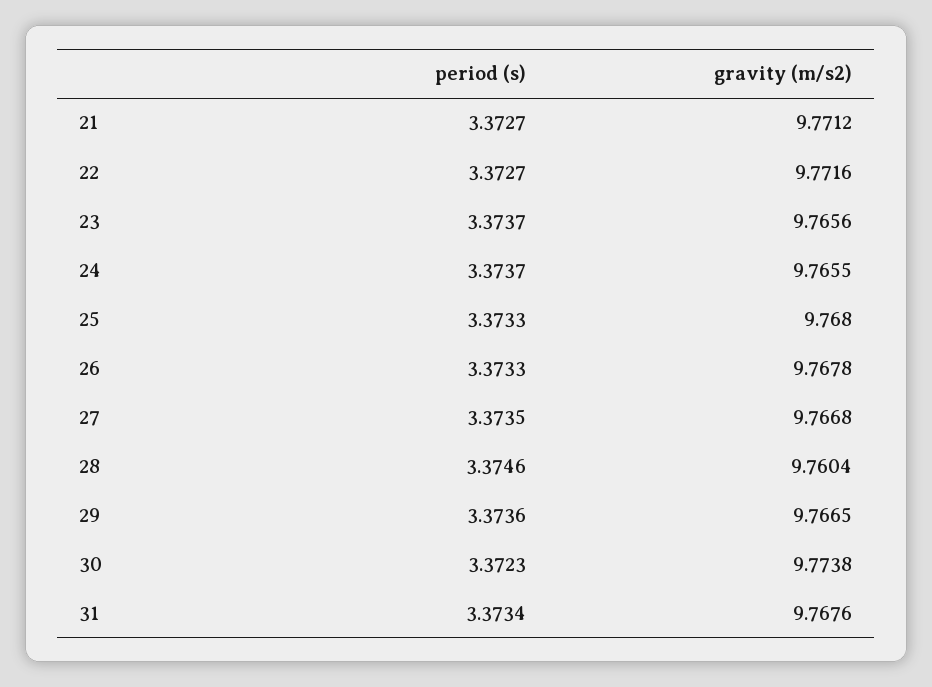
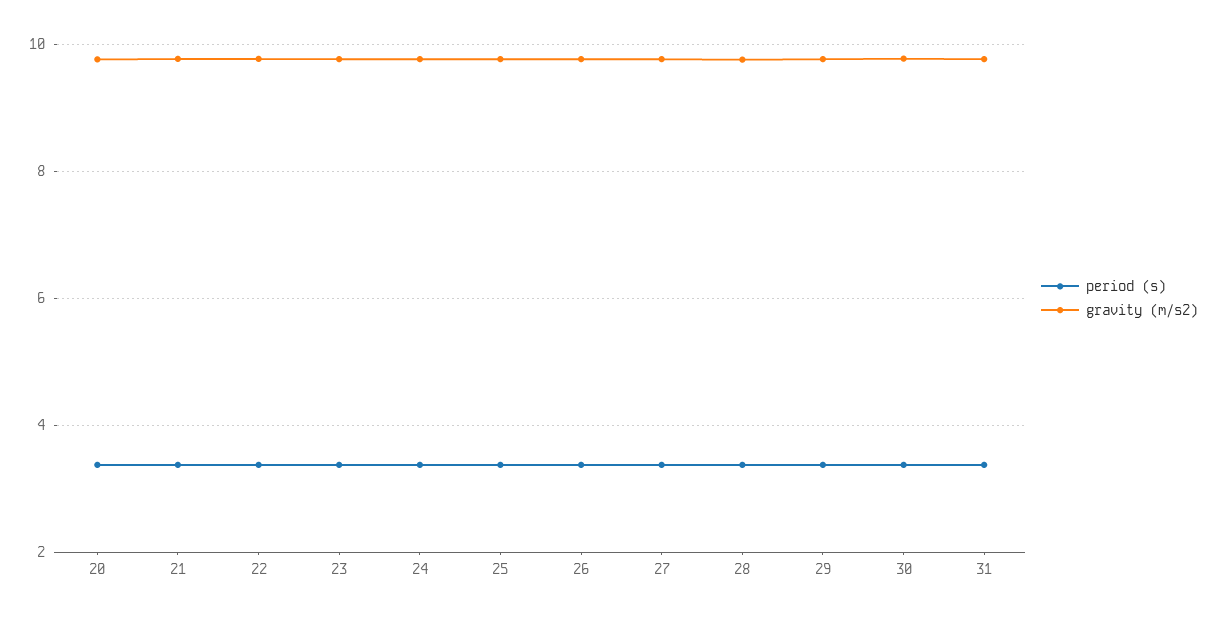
period (s), 20: none -> 3.4
gravity (m/s2), 20: none -> 9.8

